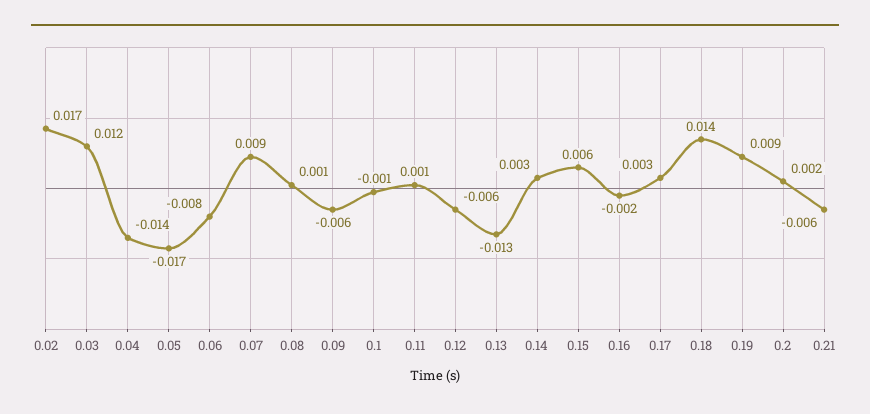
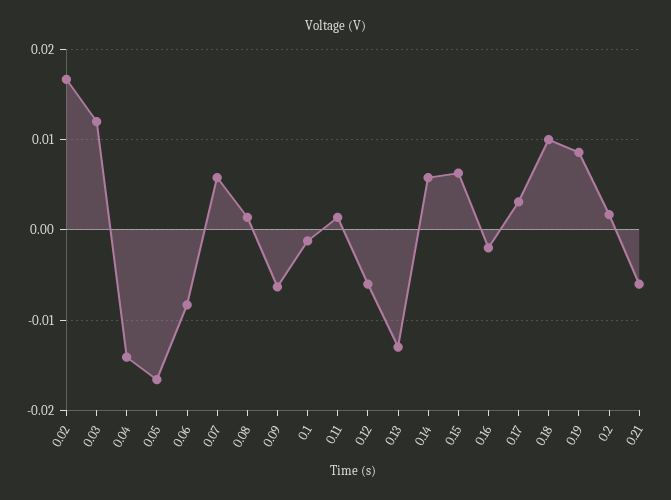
0.07: 0.009 -> 0.006
0.14: 0.003 -> 0.006
0.18: 0.014 -> 0.01

